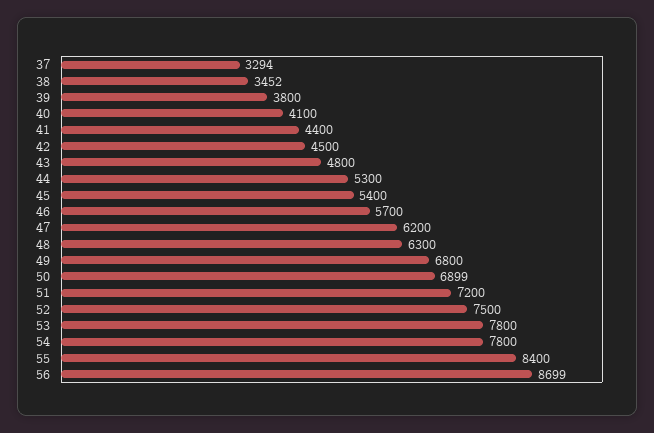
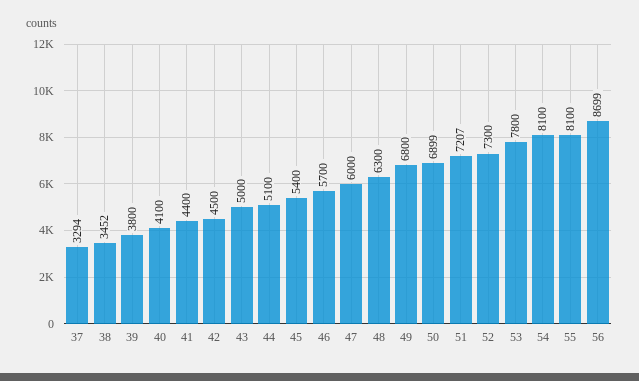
43: 4800 -> 5000
44: 5300 -> 5100
47: 6200 -> 6000
51: 7200 -> 7207
52: 7500 -> 7300
54: 7800 -> 8100
55: 8400 -> 8100

